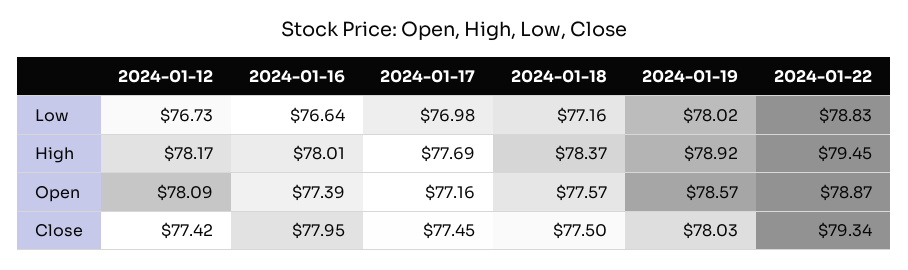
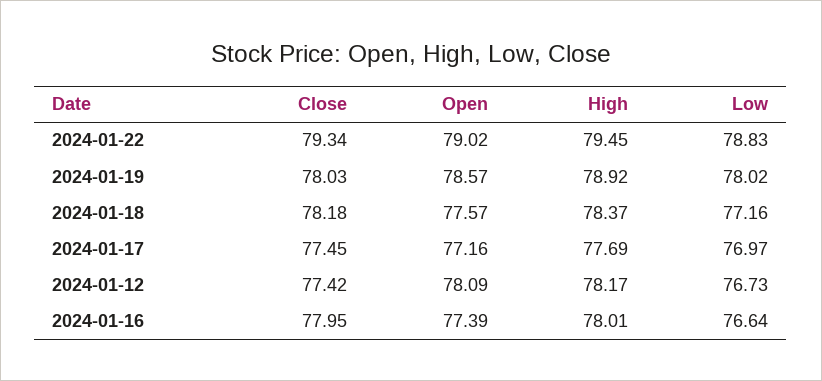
2024-01-17, Low: 76.98 -> 76.97
2024-01-22, Open: 78.87 -> 79.02
2024-01-18, Close: 77.5 -> 78.18

